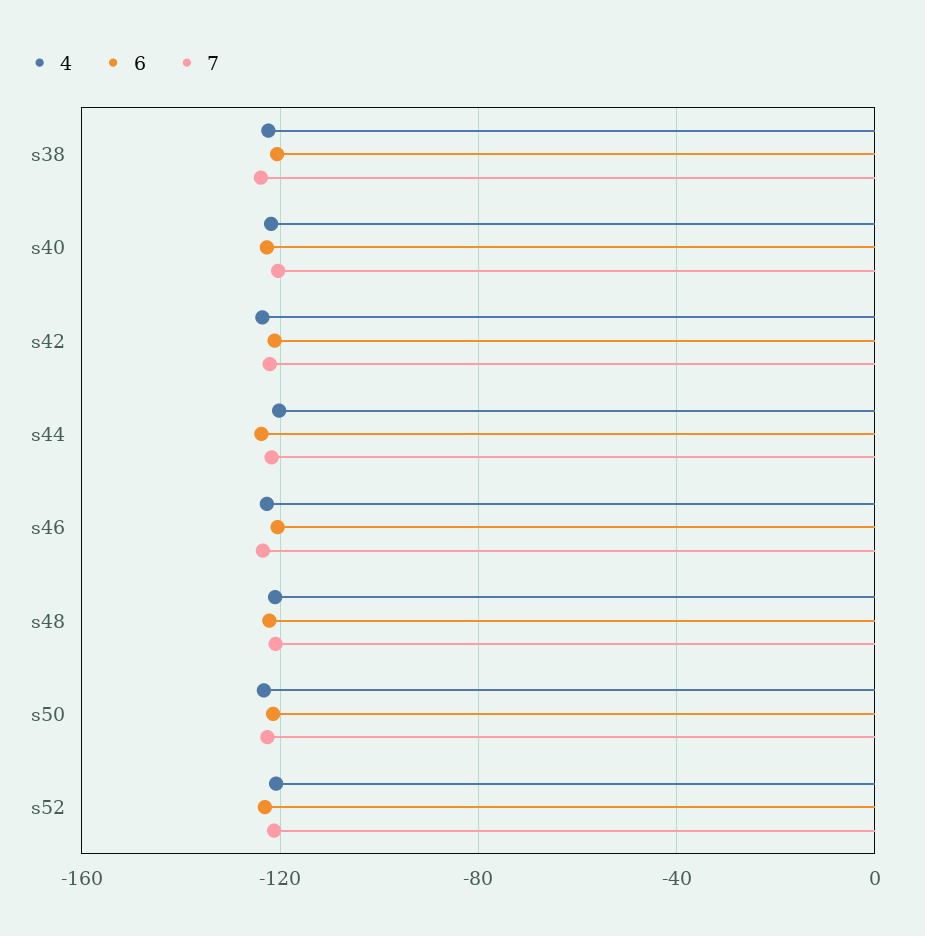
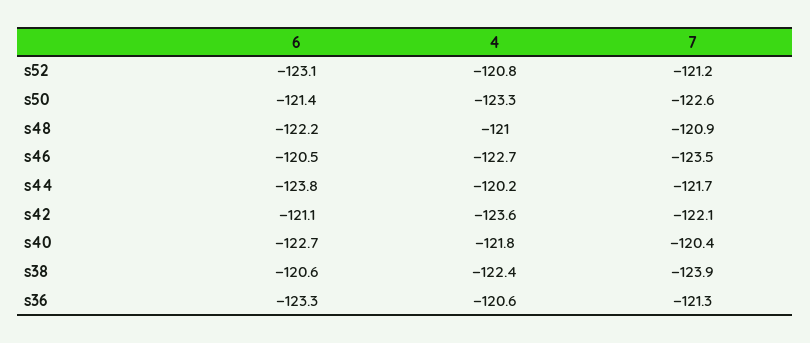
6, s36: none -> -123.3
4, s36: none -> -120.6
7, s36: none -> -121.3

